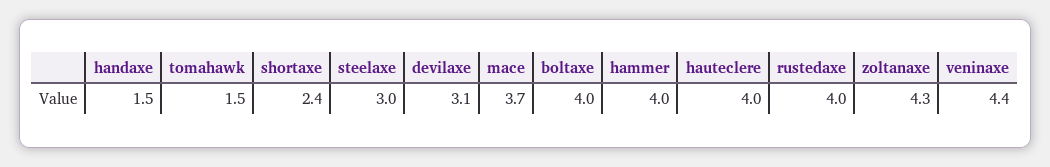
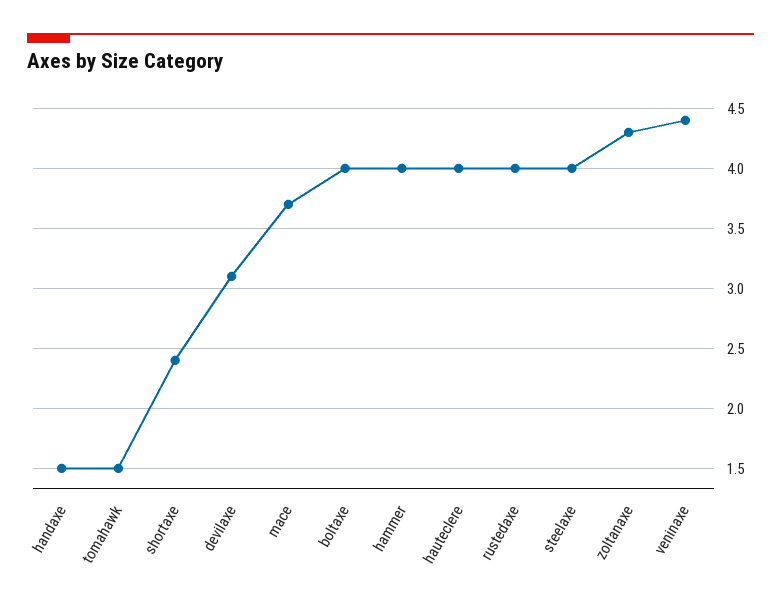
steelaxe: 3 -> 4

